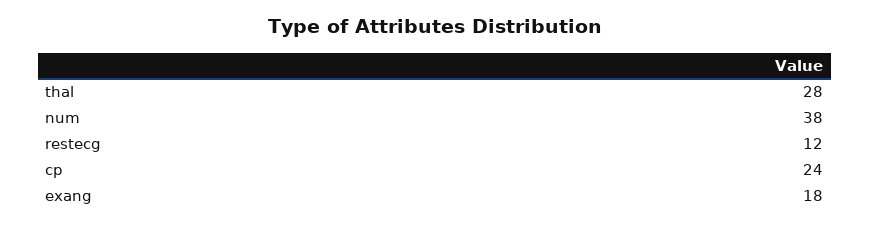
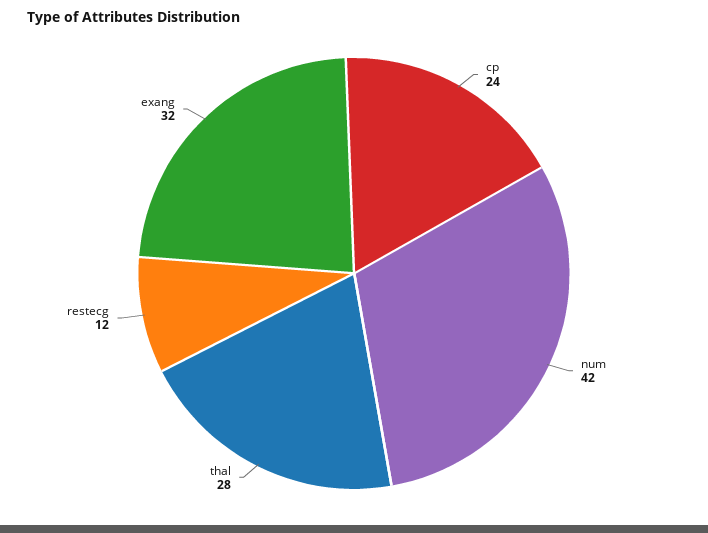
num: 38 -> 42
exang: 18 -> 32

